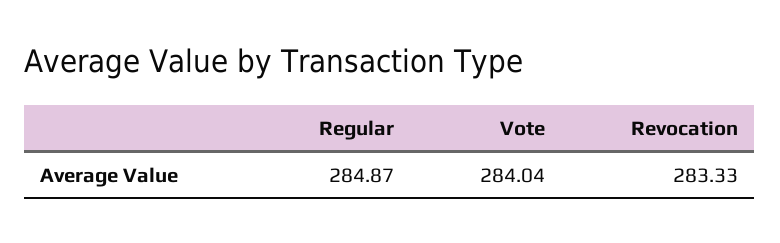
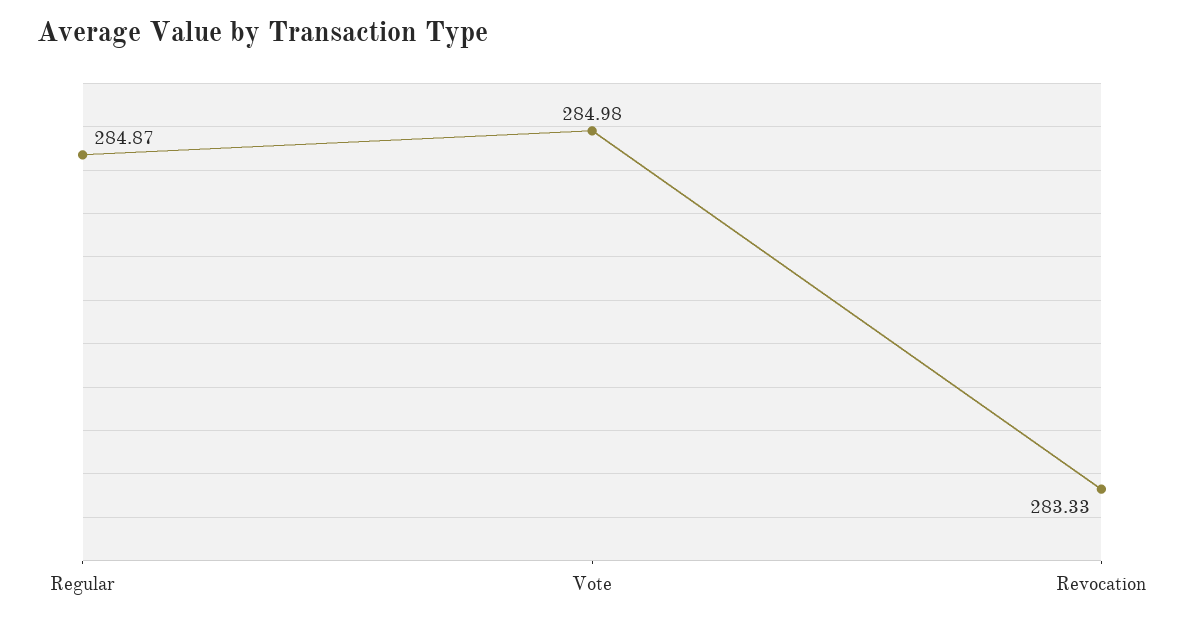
Vote: 284.04 -> 284.98

